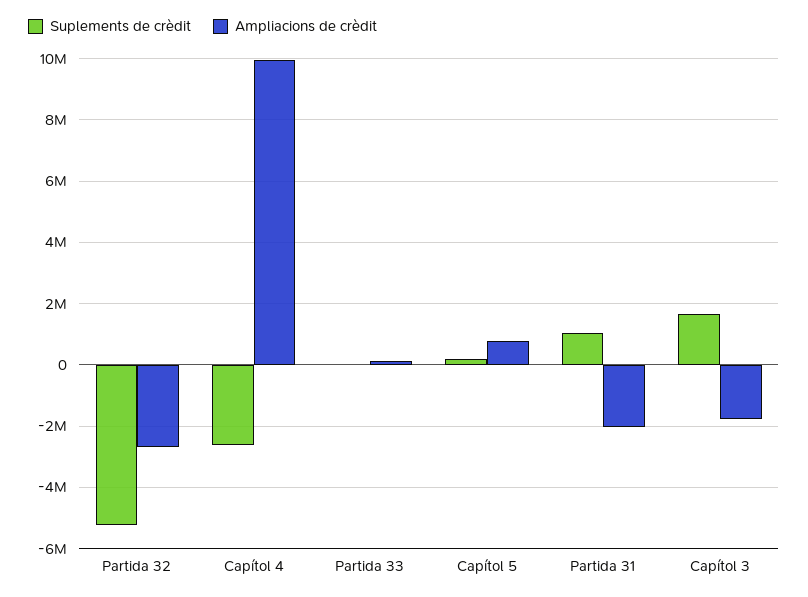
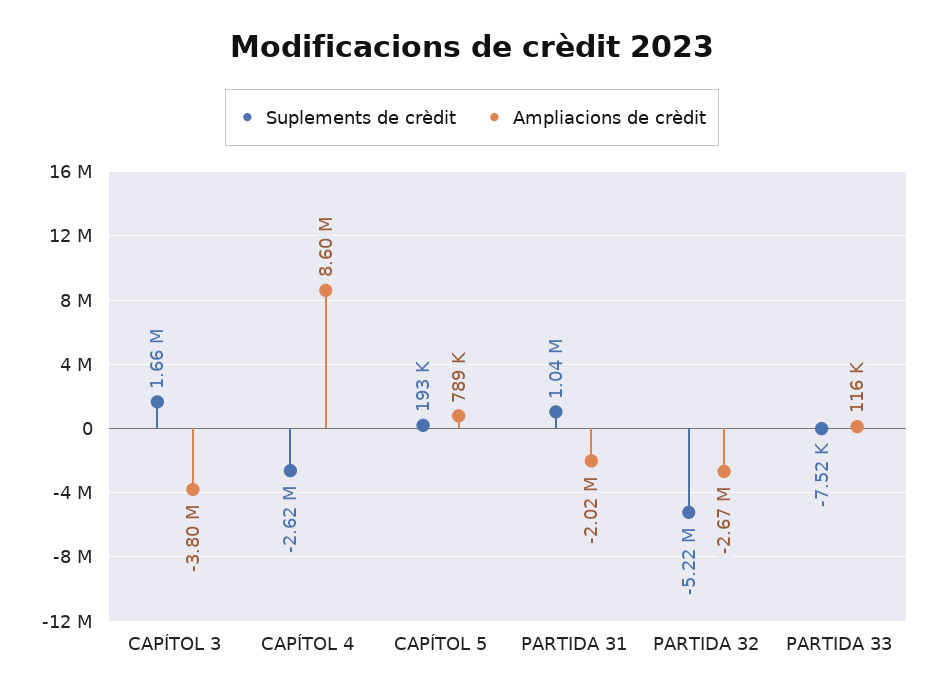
Ampliacions de crèdit, Capítol 4: 10000000 -> 8600000
Ampliacions de crèdit, Capítol 3: -1800000 -> -3800000

